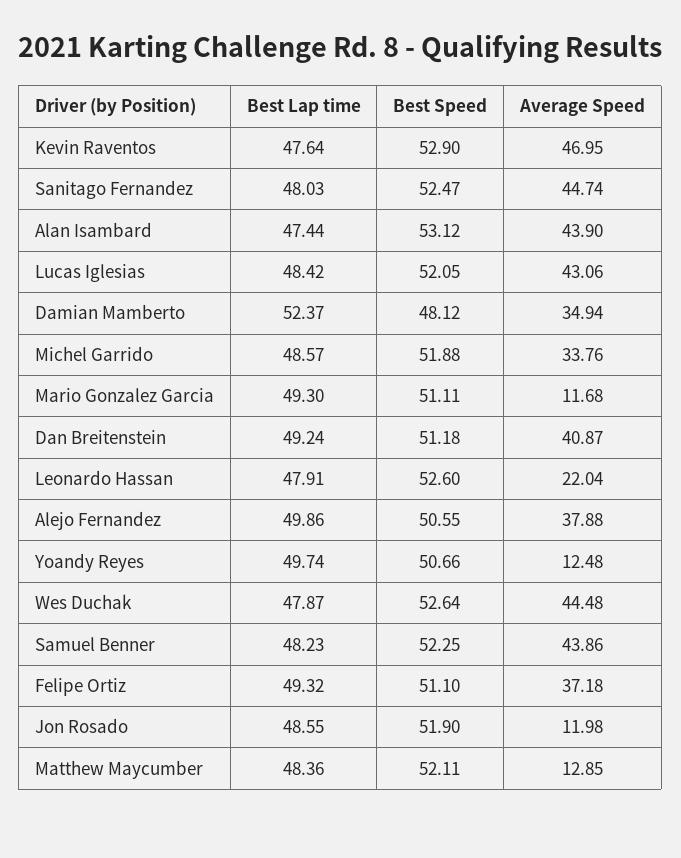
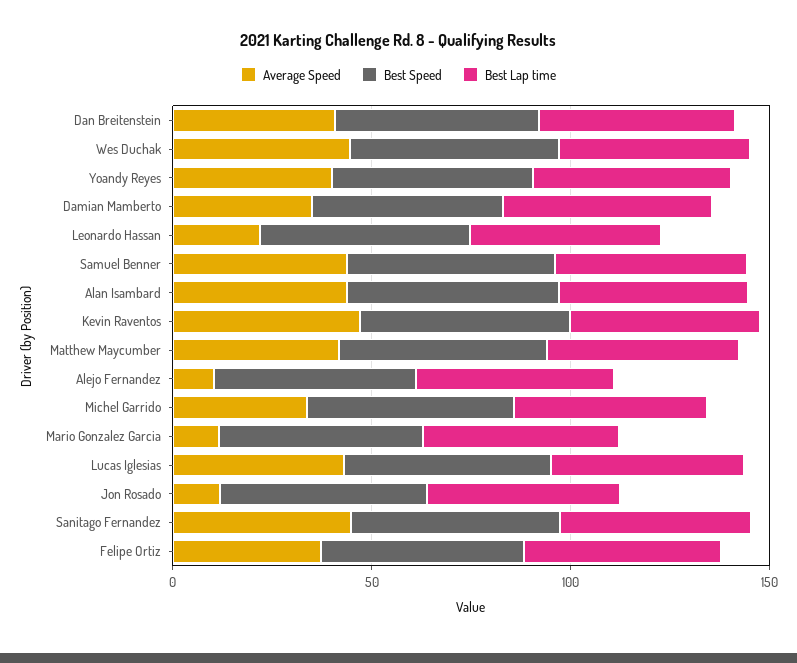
Average Speed, Alejo Fernandez: 37.88 -> 10
Average Speed, Yoandy Reyes: 12.48 -> 40
Average Speed, Matthew Maycumber: 12.85 -> 40

